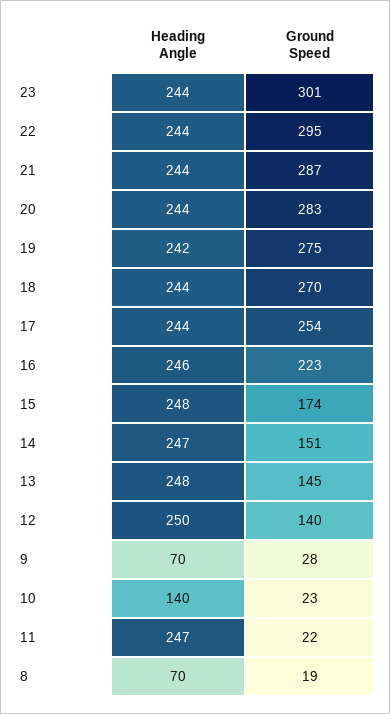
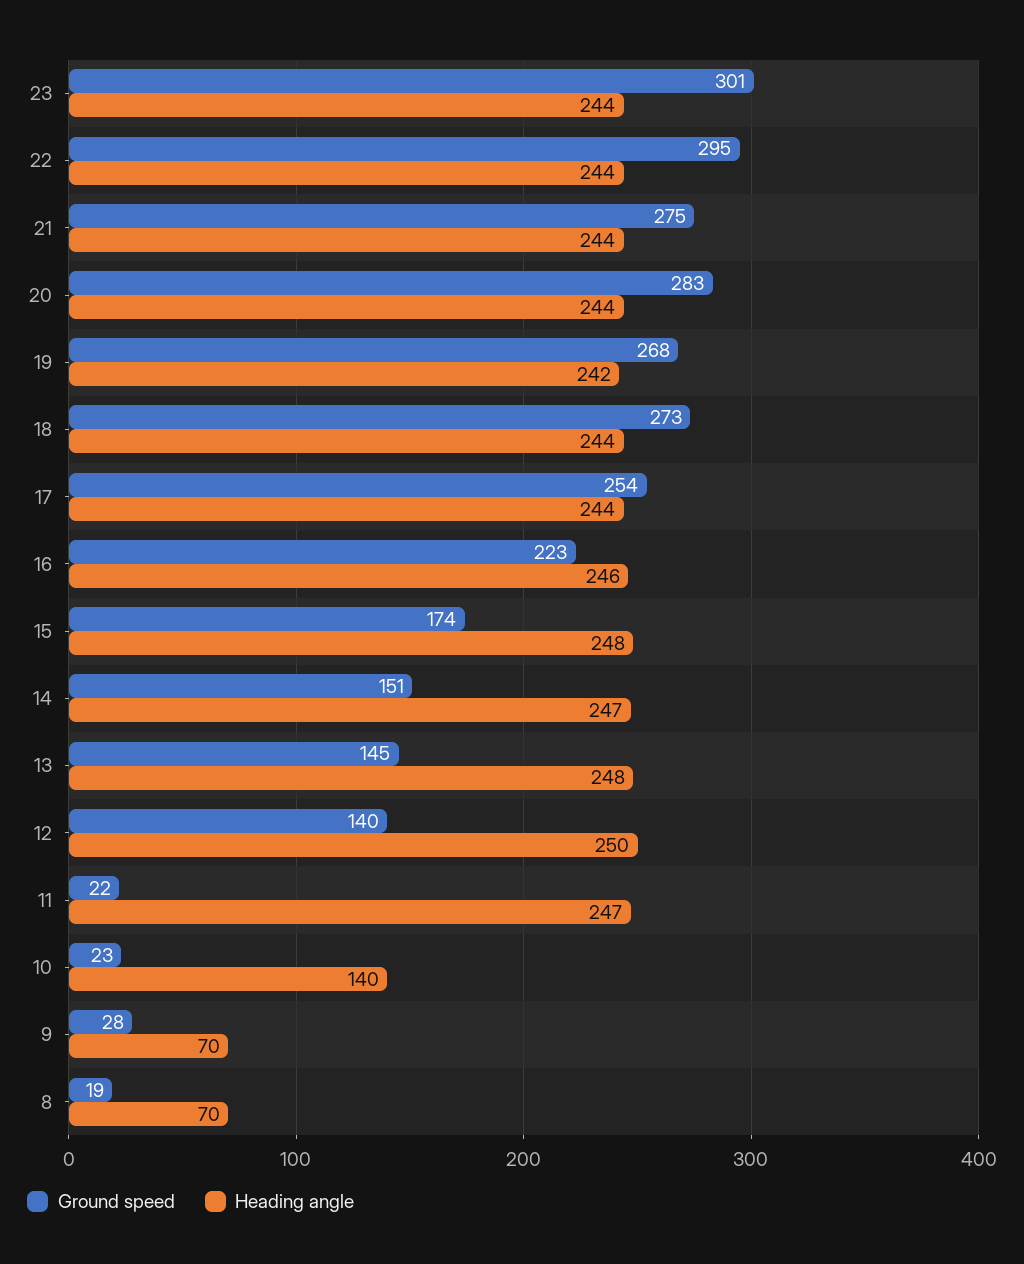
Ground Speed, 21: 287 -> 275
Ground Speed, 19: 275 -> 268
Ground Speed, 18: 270 -> 273

